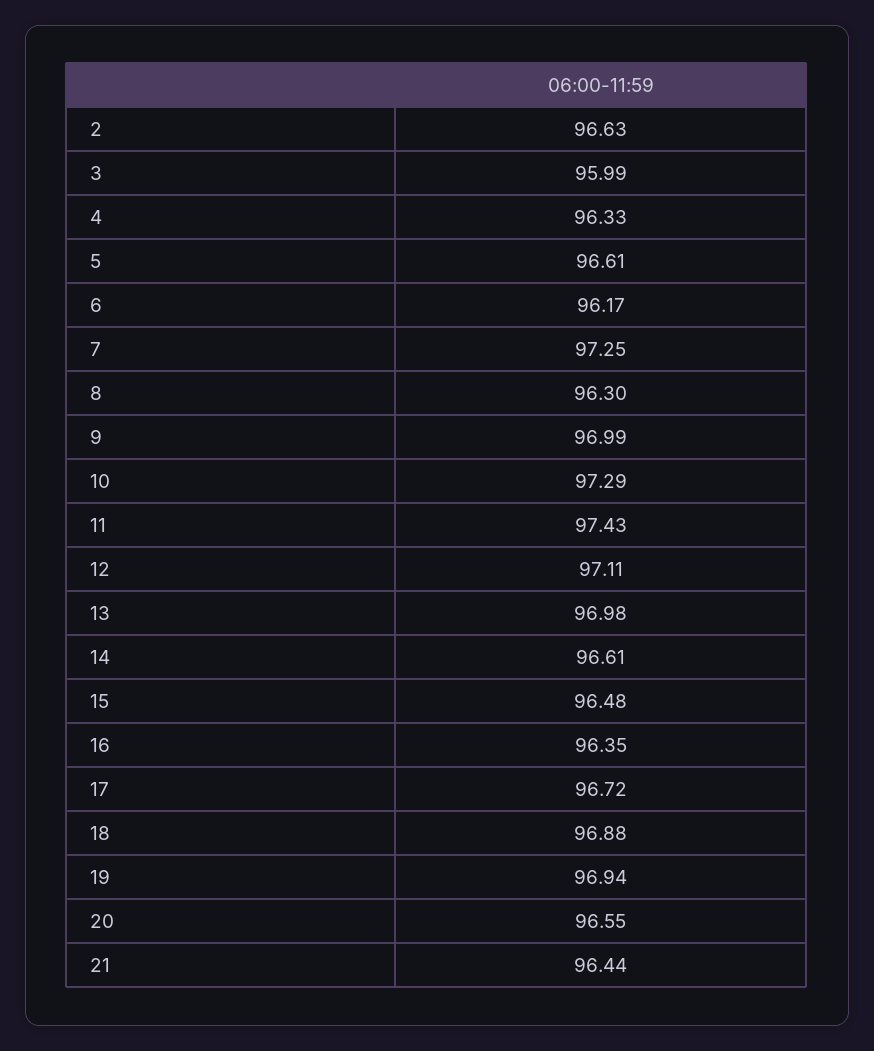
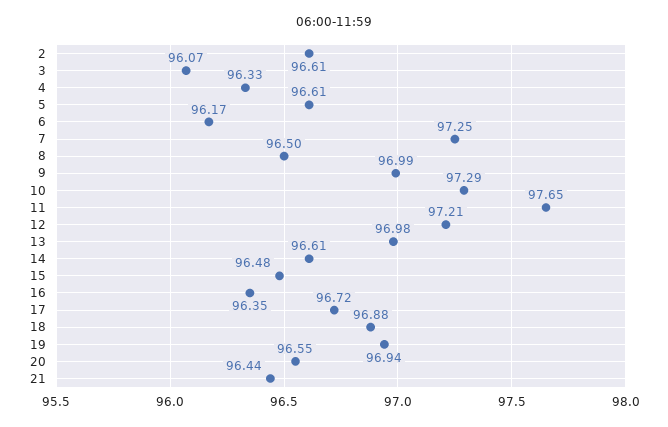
2: 96.63 -> 96.61
3: 95.99 -> 96.07
8: 96.3 -> 96.5
11: 97.43 -> 97.65
12: 97.11 -> 97.21

